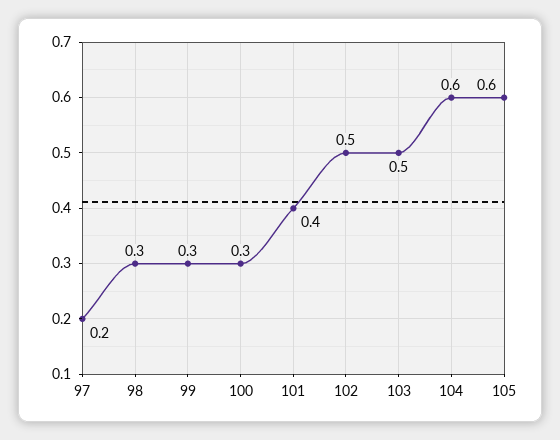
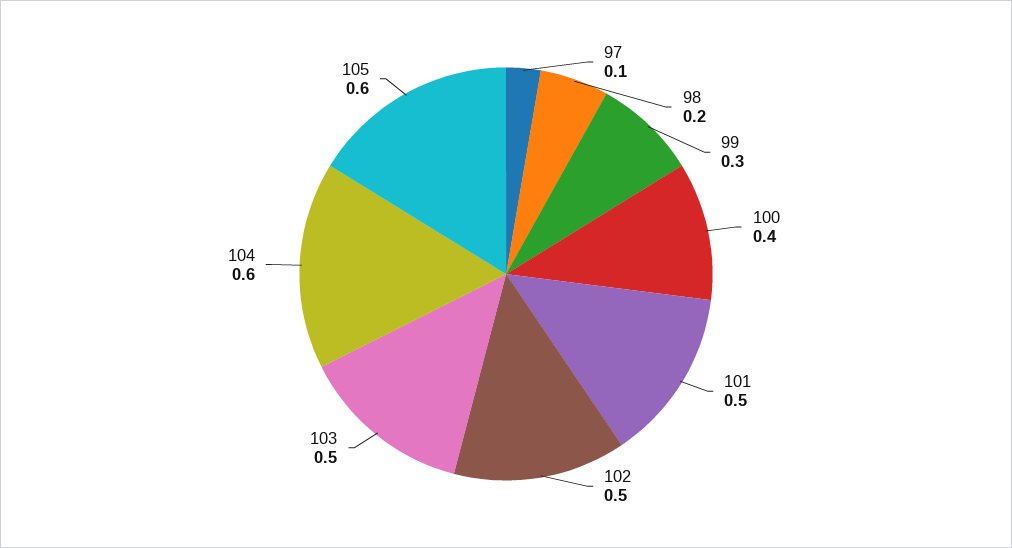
97: 0.2 -> 0.1
98: 0.3 -> 0.2
100: 0.3 -> 0.4
101: 0.4 -> 0.5

